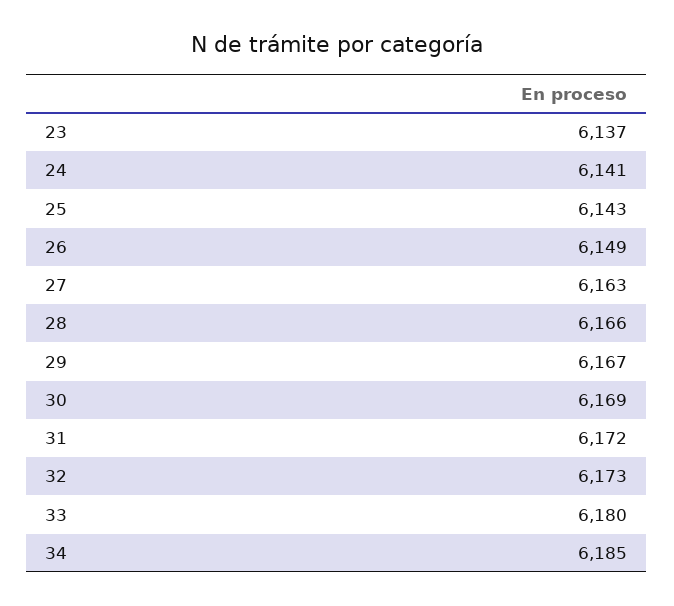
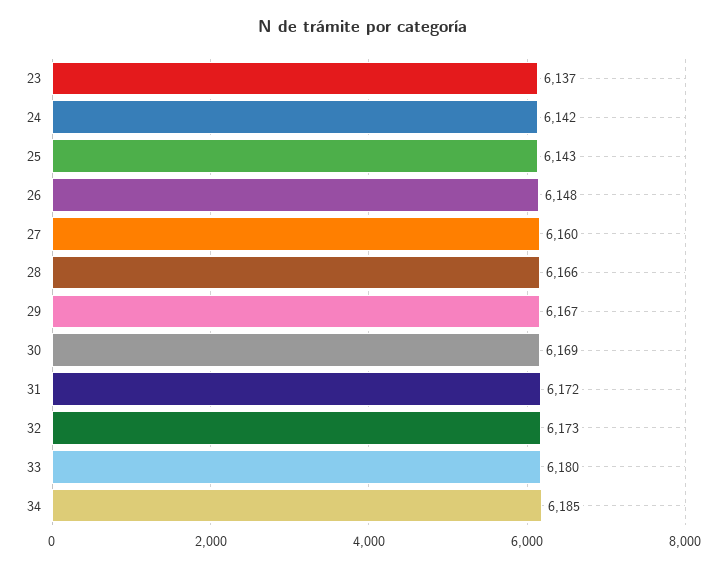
24: 6141 -> 6142
26: 6149 -> 6148
27: 6163 -> 6160

